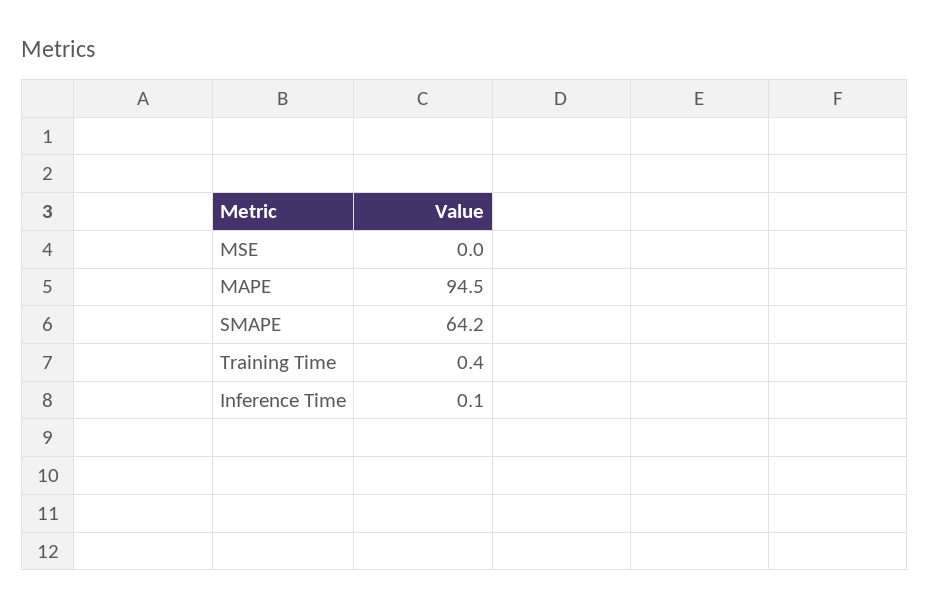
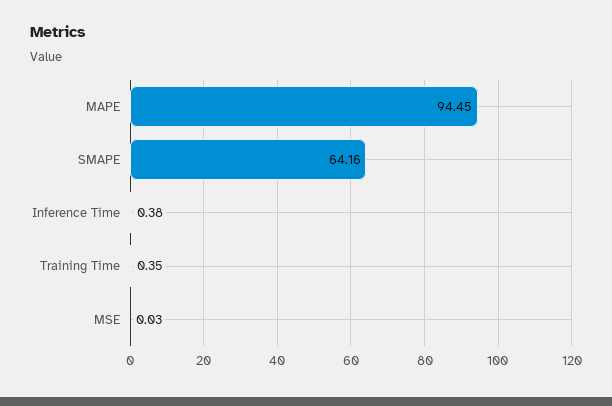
Inference Time: 0.1 -> 0.38

